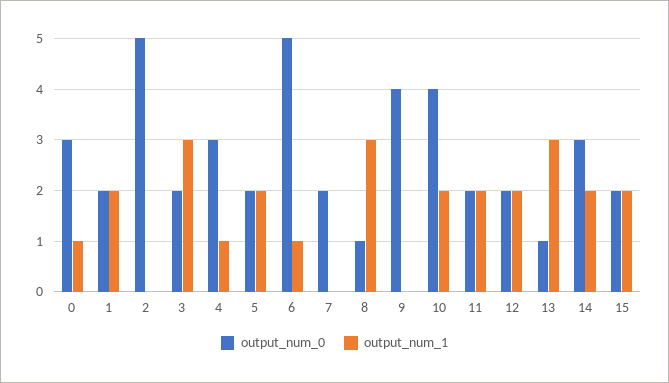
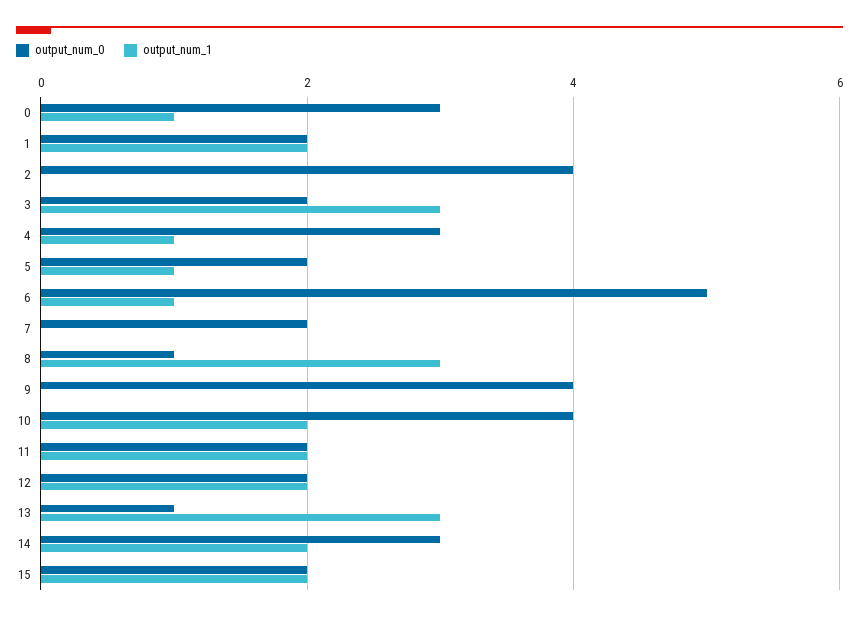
output_num_0, 2: 5 -> 4
output_num_1, 5: 2 -> 1

